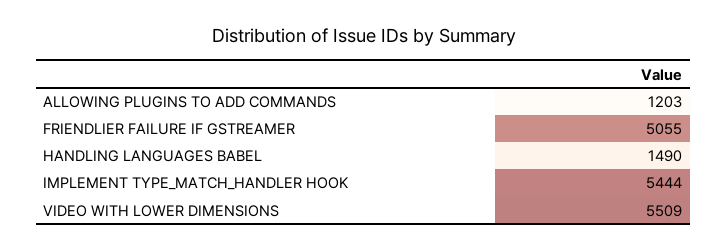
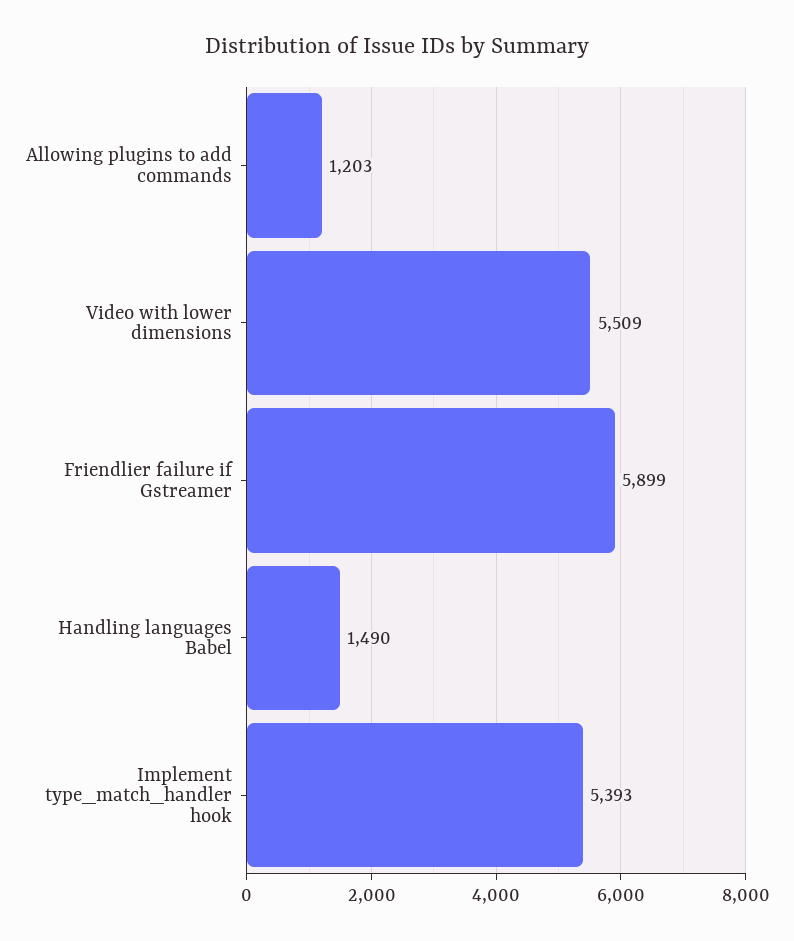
FRIENDLIER FAILURE IF GSTREAMER: 5055 -> 5899
IMPLEMENT TYPE_MATCH_HANDLER HOOK: 5444 -> 5393

